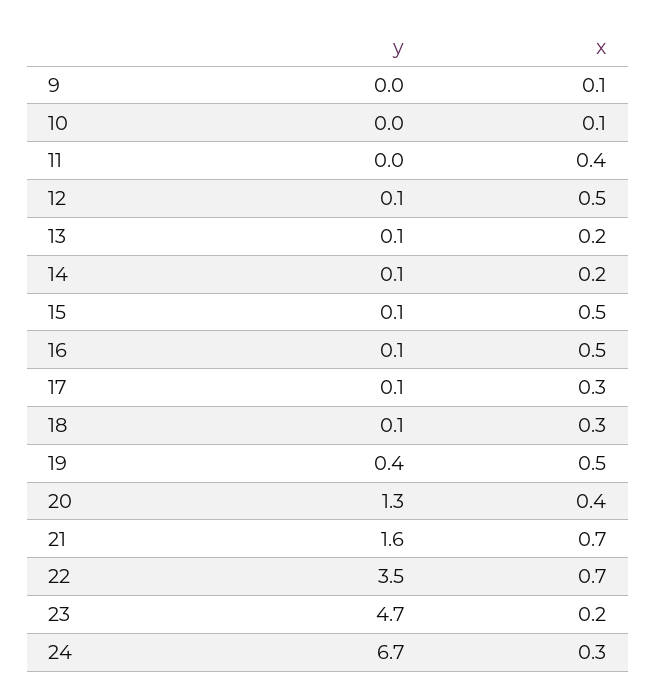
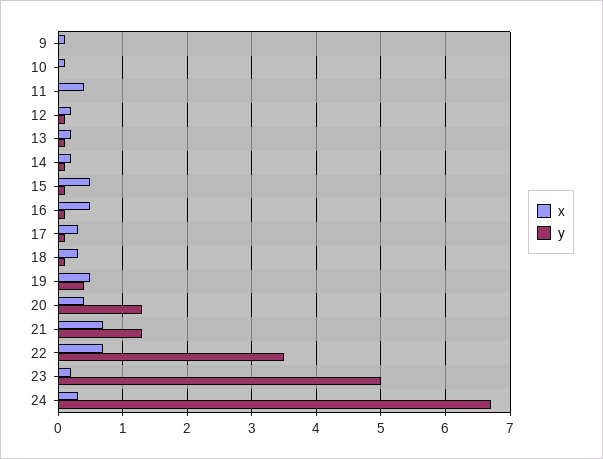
x, 12: 0.5 -> 0.2
y, 21: 1.6 -> 1.3
y, 23: 4.7 -> 5

